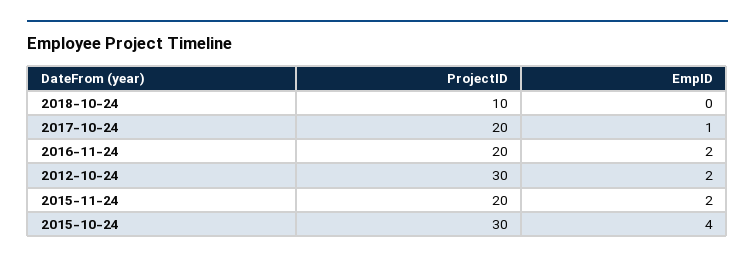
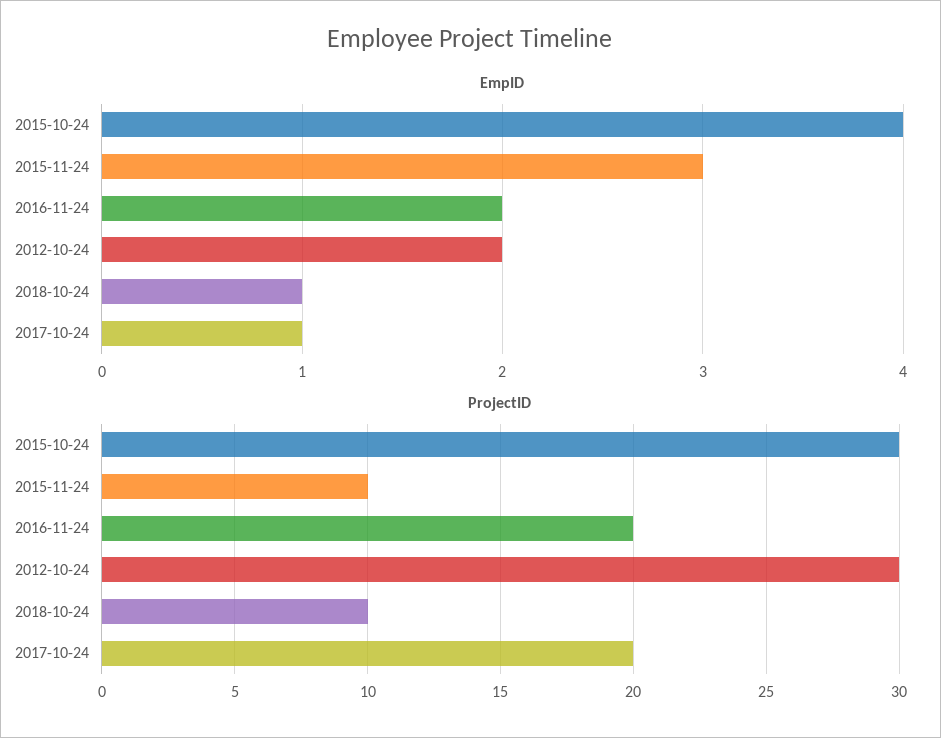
EmpID, 2018-10-24: 0 -> 1
ProjectID, 2015-11-24: 20 -> 10
EmpID, 2015-11-24: 2 -> 3

